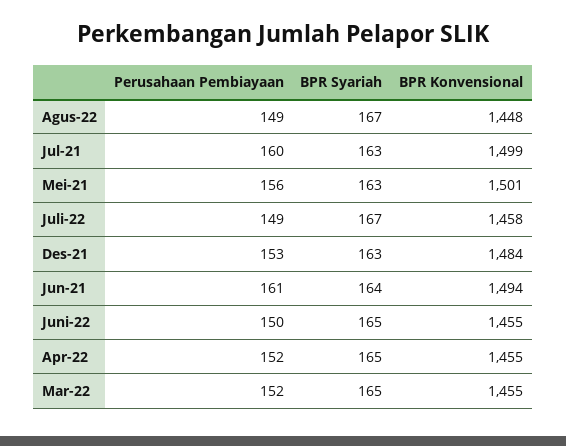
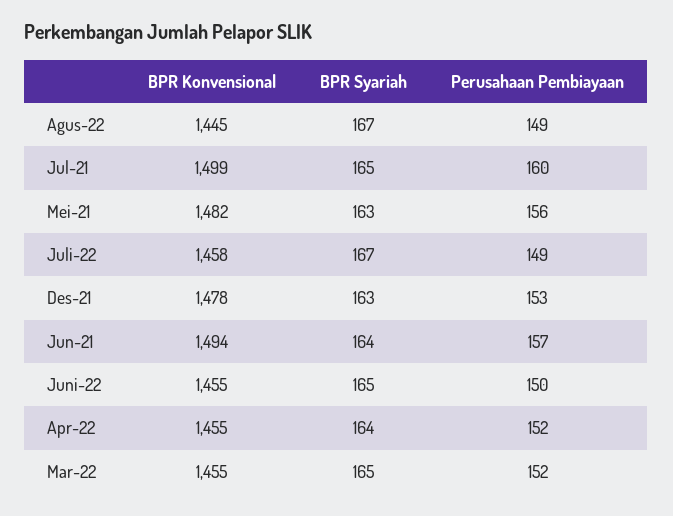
BPR Konvensional, Agus-22: 1448 -> 1445
BPR Syariah, Jul-21: 163 -> 165
BPR Konvensional, Mei-21: 1501 -> 1482
BPR Konvensional, Des-21: 1484 -> 1478
Perusahaan Pembiayaan, Jun-21: 161 -> 157
BPR Syariah, Apr-22: 165 -> 164

